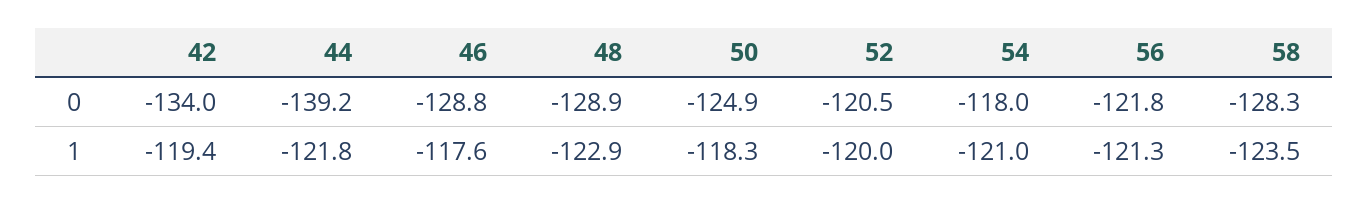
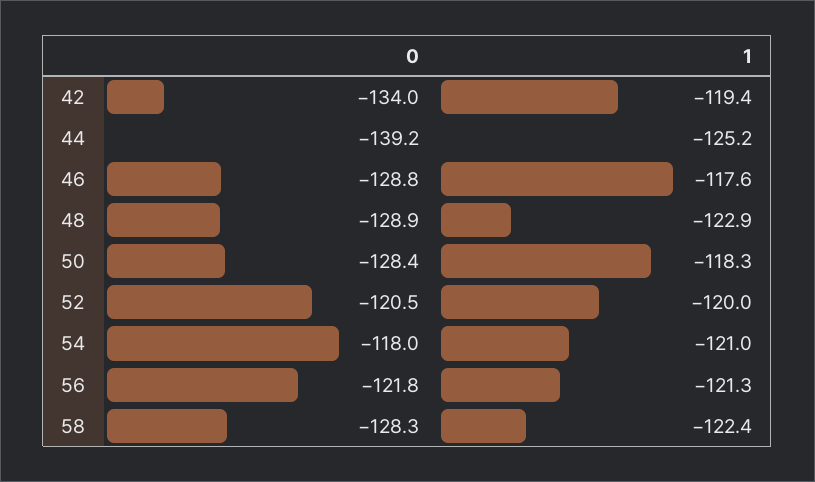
50, 0: -124.9 -> -128.4
44, 1: -121.8 -> -125.2
58, 1: -123.5 -> -122.4

